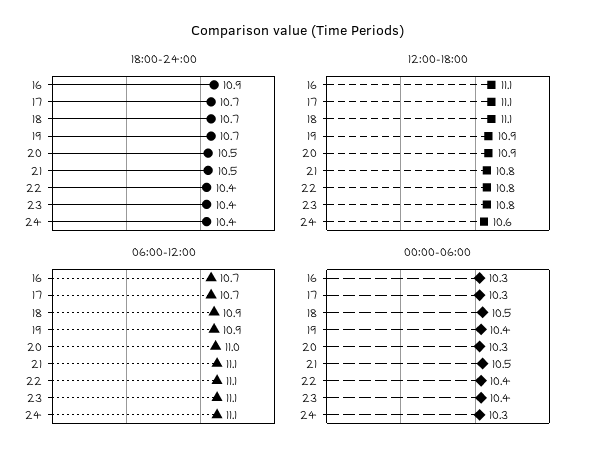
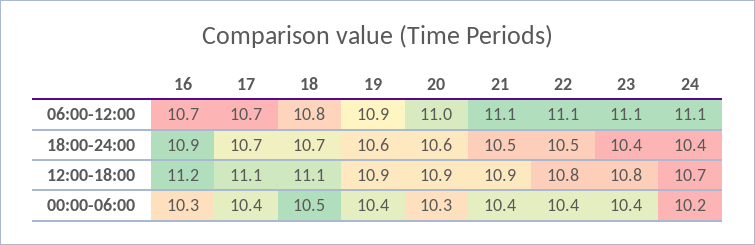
18:00-24:00, 19: 10.7 -> 10.6
18:00-24:00, 20: 10.5 -> 10.6
18:00-24:00, 22: 10.4 -> 10.5
12:00-18:00, 16: 11.1 -> 11.2
12:00-18:00, 21: 10.8 -> 10.9
12:00-18:00, 24: 10.6 -> 10.7
06:00-12:00, 18: 10.9 -> 10.8
00:00-06:00, 17: 10.3 -> 10.4
00:00-06:00, 21: 10.5 -> 10.4
00:00-06:00, 24: 10.3 -> 10.2

